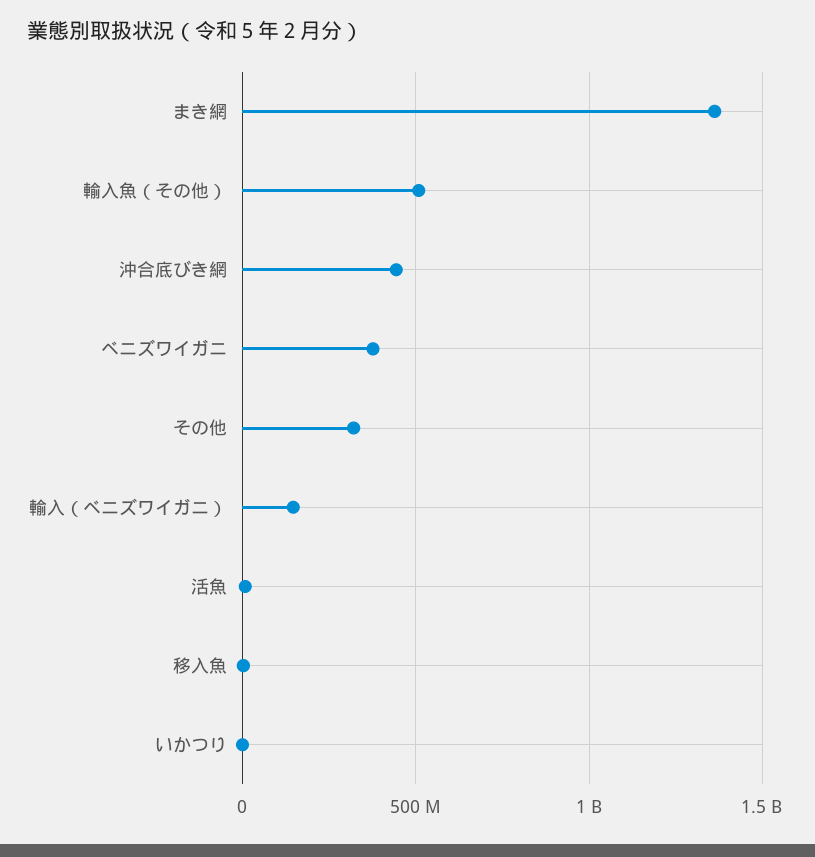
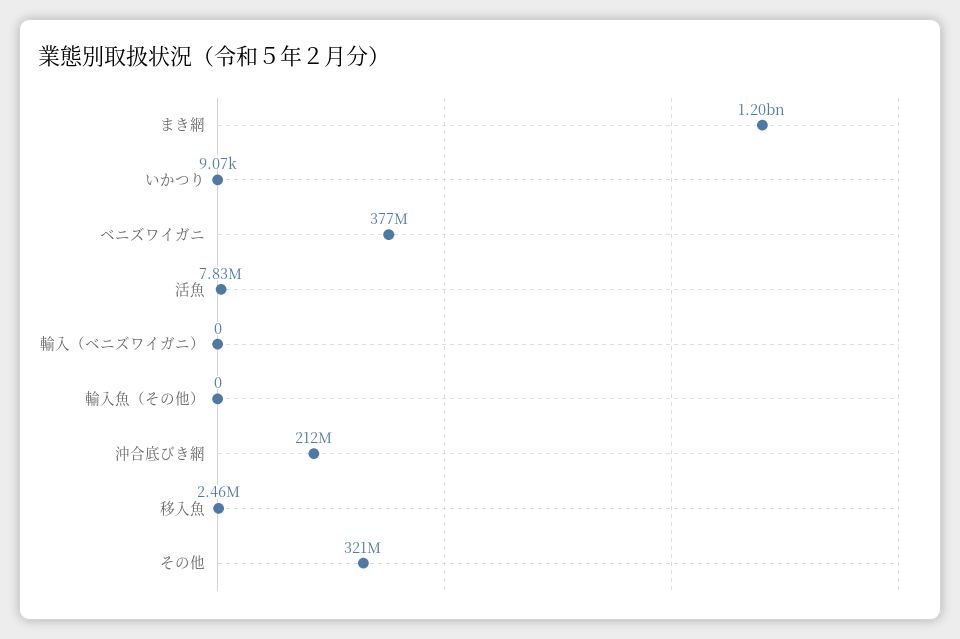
まき網: 1350000000 -> 1200000000
輸入魚（その他）: 500000000 -> 0
沖合底びき網: 450000000 -> 212000000
輸入（ベニズワイガニ）: 150000000 -> 0

